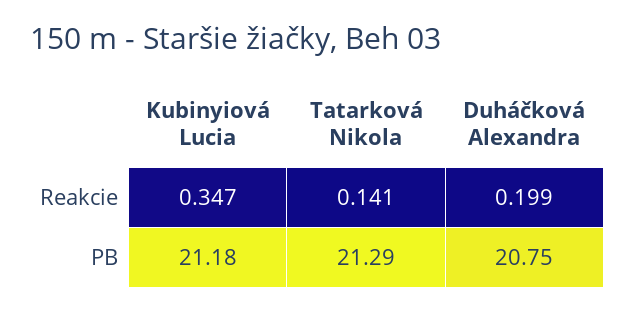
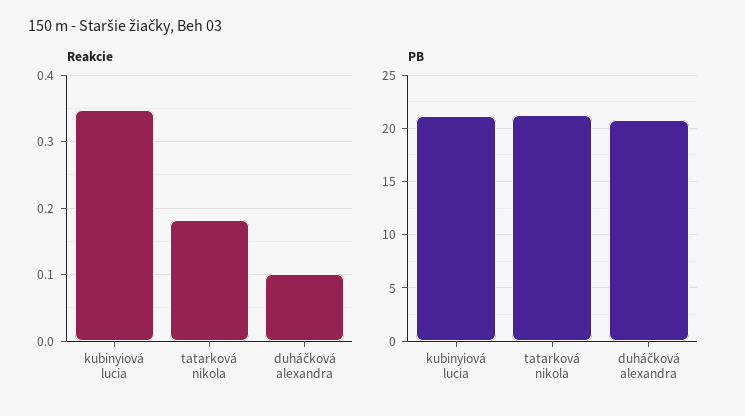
Reakcie, Tatarková Nikola: 0.141 -> 0.18
Reakcie, Duháčková Alexandra: 0.199 -> 0.1

